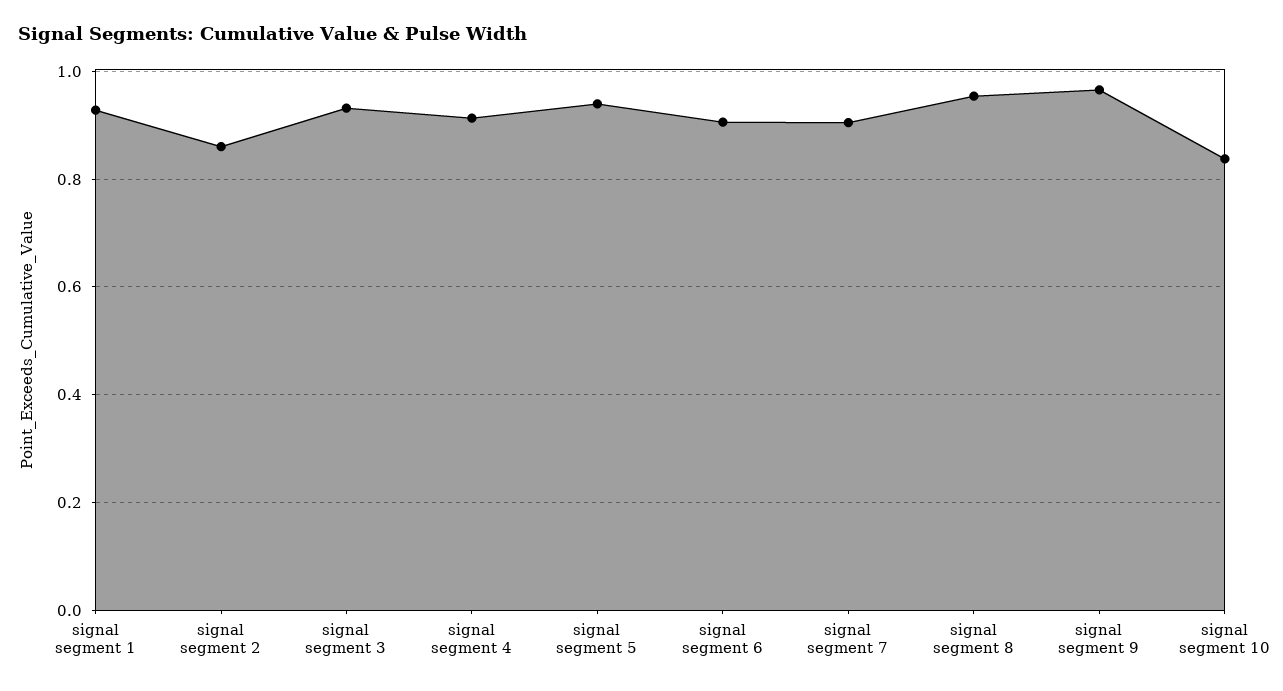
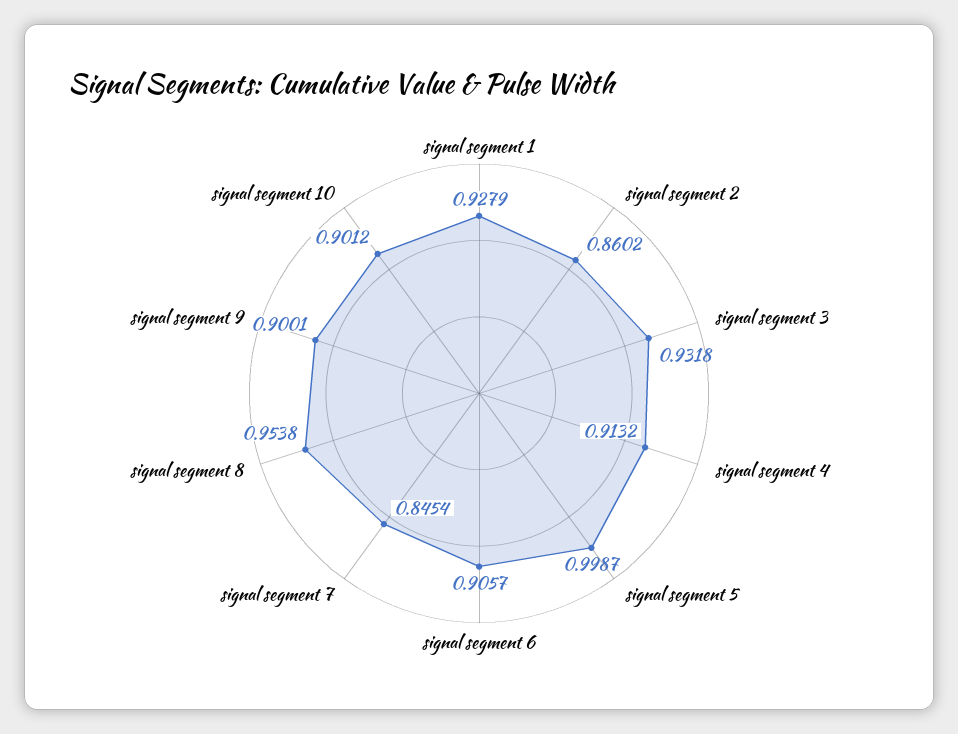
signal segment 5: 0.94 -> 0.9987
signal segment 7: 0.9 -> 0.8454
signal segment 9: 0.96 -> 0.9001
signal segment 10: 0.84 -> 0.9012

